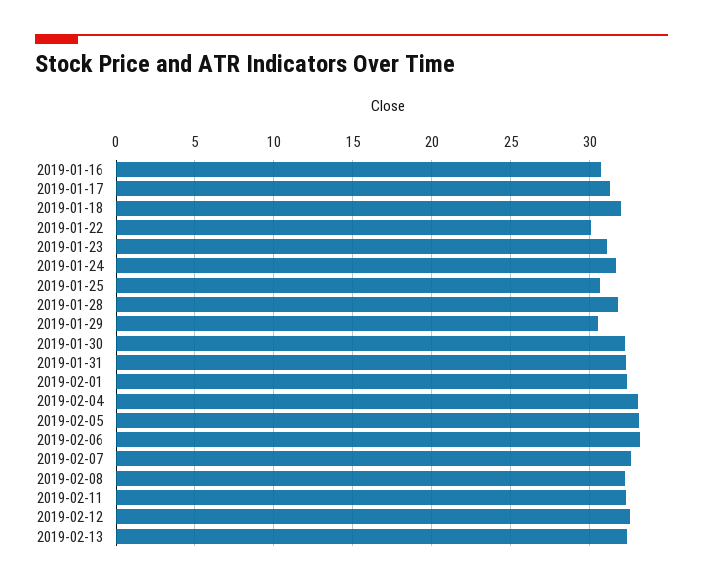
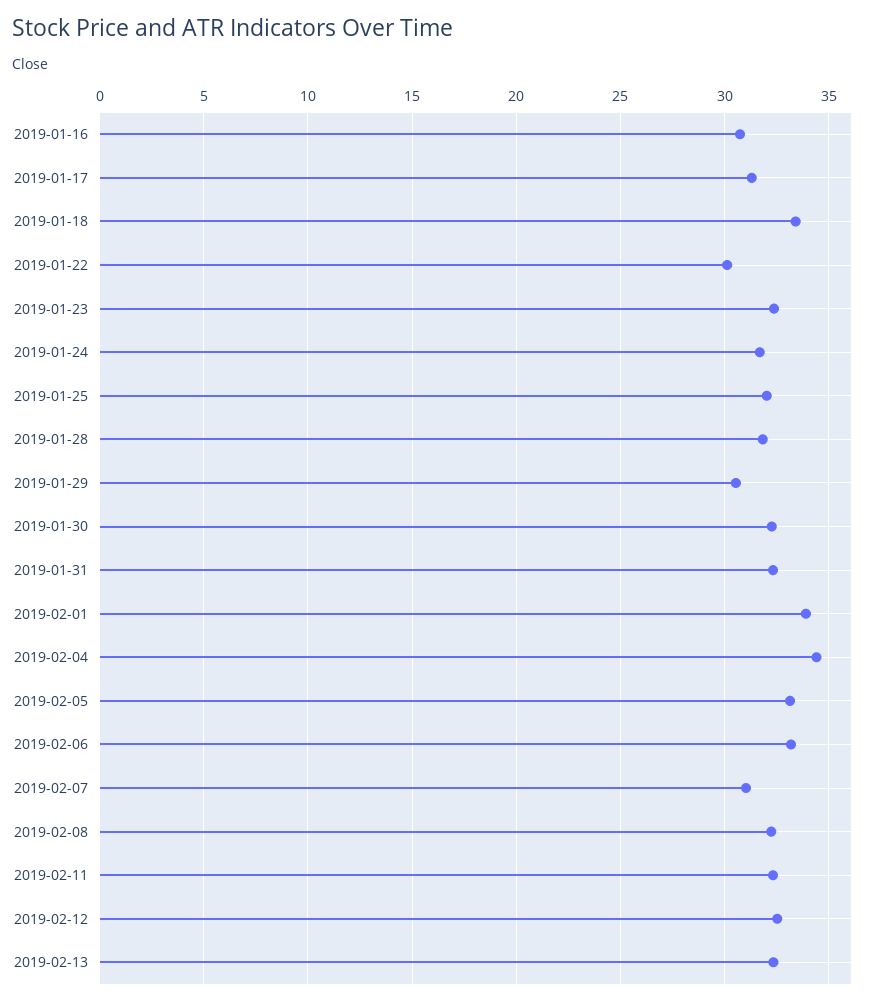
2019-01-18: 32 -> 33.5
2019-01-23: 31 -> 32.5
2019-01-25: 30.5 -> 32
2019-02-01: 32.5 -> 34
2019-02-04: 33 -> 34.5
2019-02-07: 32.5 -> 31

